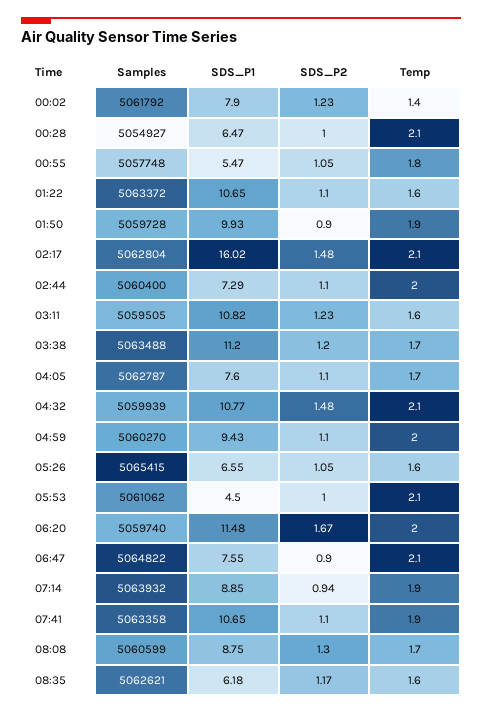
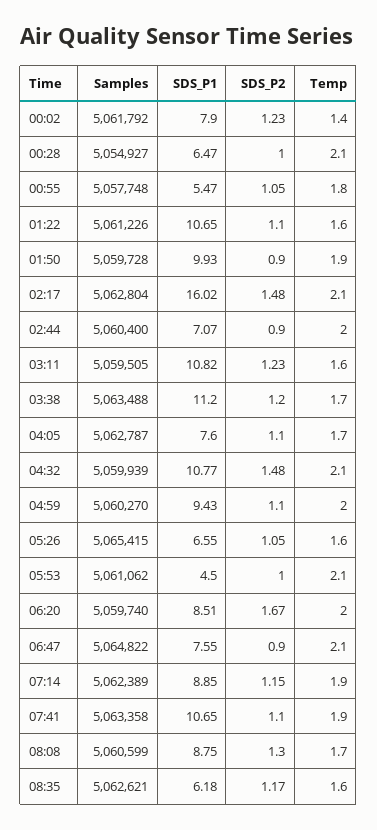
Samples, 01:22: 5063372 -> 5061226
SDS_P1, 02:44: 7.29 -> 7.07
SDS_P2, 02:44: 1.1 -> 0.9
SDS_P1, 06:20: 11.48 -> 8.51
Samples, 07:14: 5063932 -> 5062389
SDS_P2, 07:14: 0.94 -> 1.15

